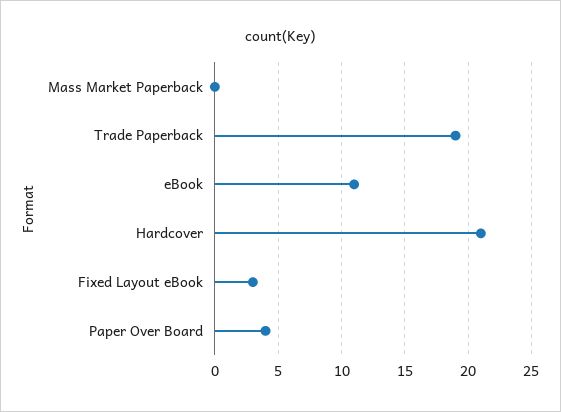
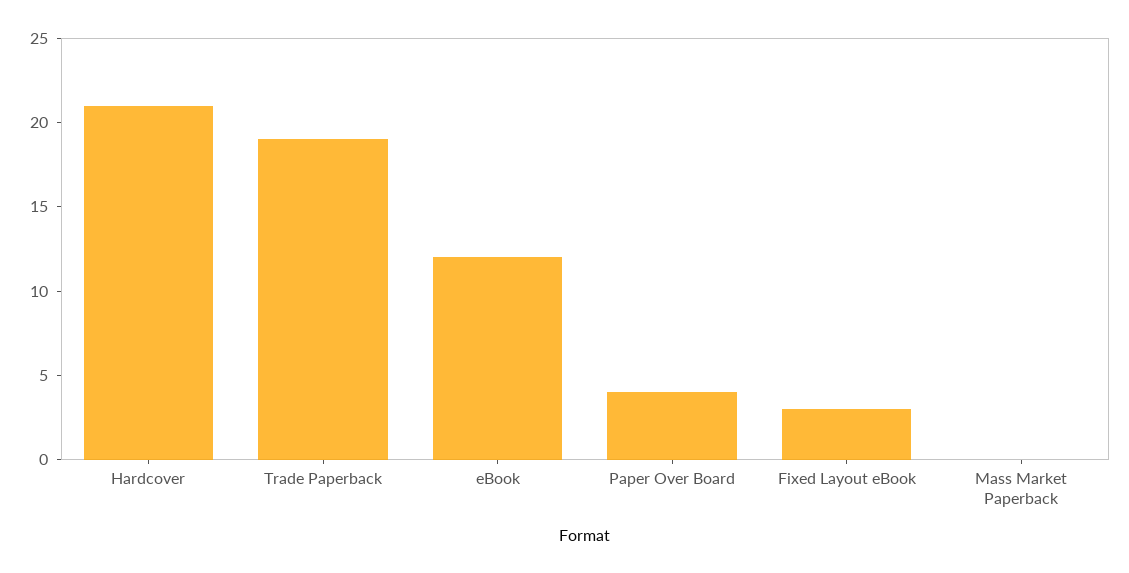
eBook: 11 -> 12

